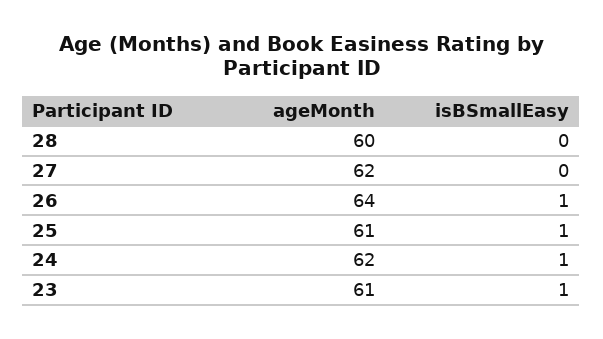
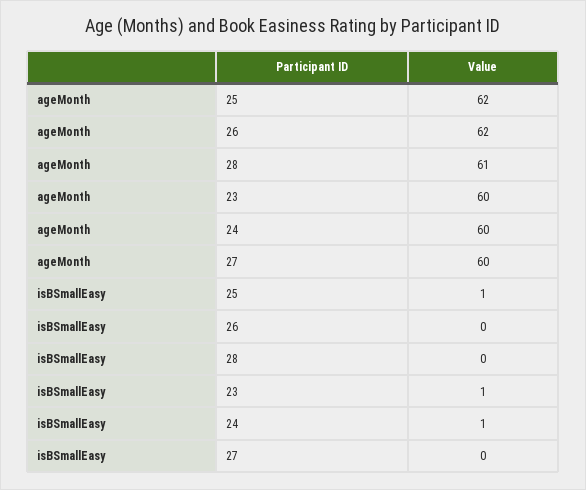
ageMonth, 28: 60 -> 61
ageMonth, 27: 62 -> 60
ageMonth, 26: 64 -> 62
isBSmallEasy, 26: 1 -> 0
ageMonth, 25: 61 -> 62
ageMonth, 24: 62 -> 60
ageMonth, 23: 61 -> 60

